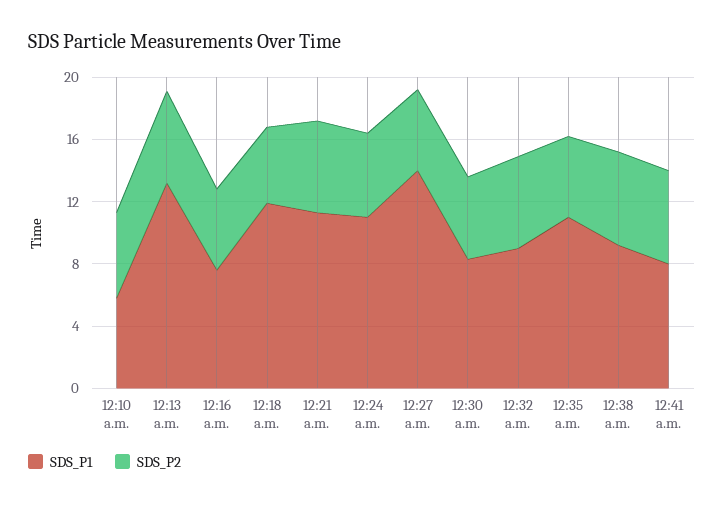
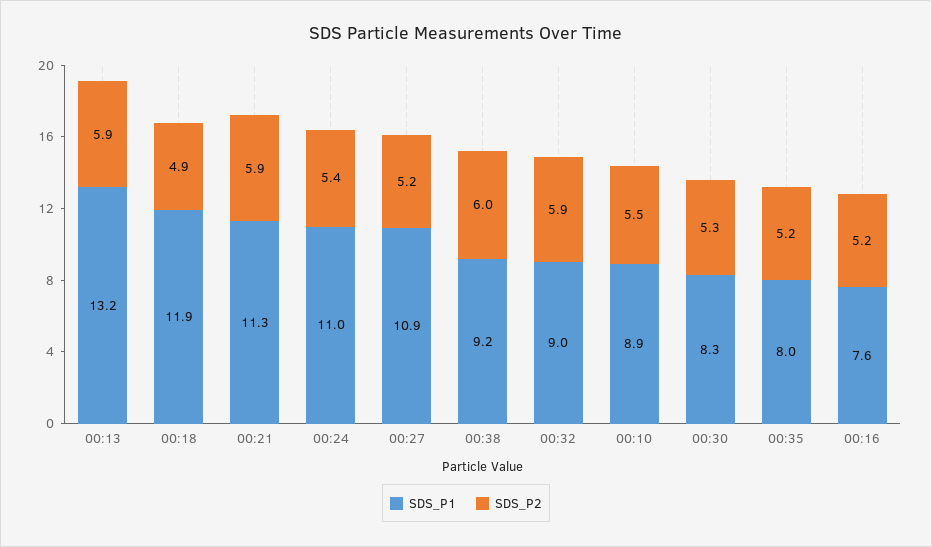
SDS_P1, 12:10 a.m.: 6 -> 8.9
SDS_P1, 12:27 a.m.: 14 -> 10.9
SDS_P1, 12:35 a.m.: 11 -> 8
SDS_P1, 12:41 a.m.: 8 -> none
SDS_P2, 12:41 a.m.: 6 -> none

